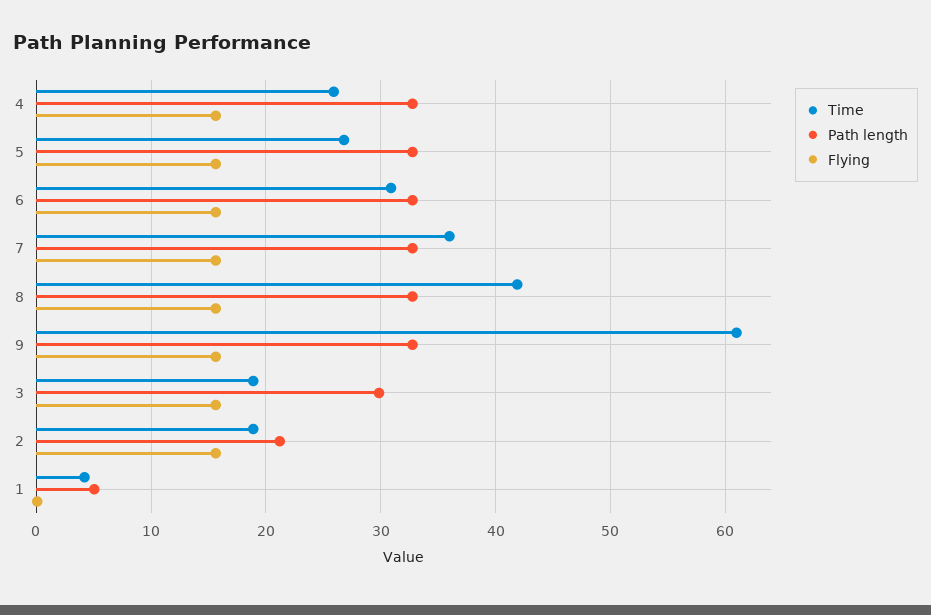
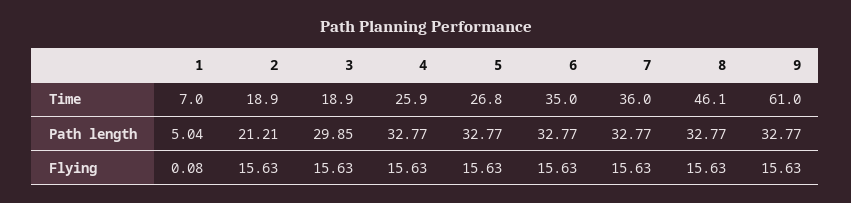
Time, 6: 31 -> 35
Time, 8: 42 -> 46.1
Time, 1: 4 -> 7

